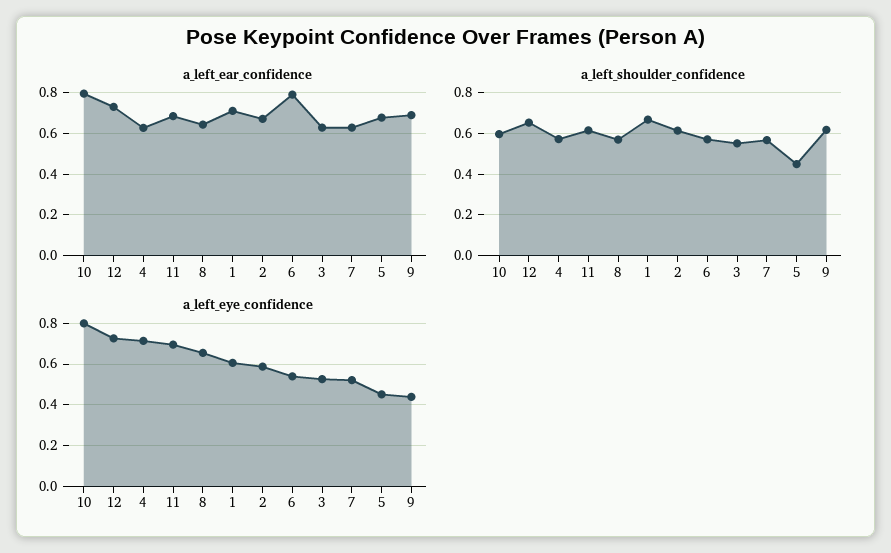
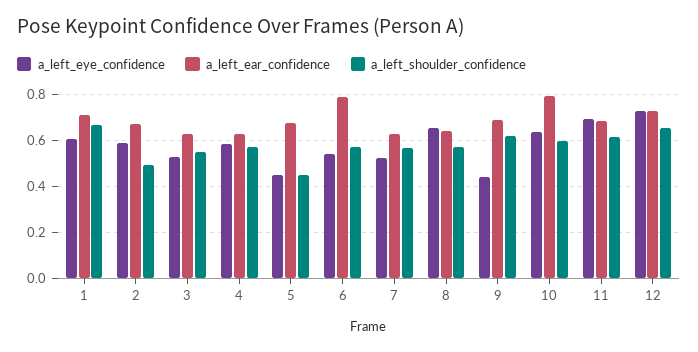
a_left_shoulder_confidence, 2: 0.6 -> 0.5
a_left_eye_confidence, 10: 0.8 -> 0.65
a_left_eye_confidence, 4: 0.7 -> 0.6

